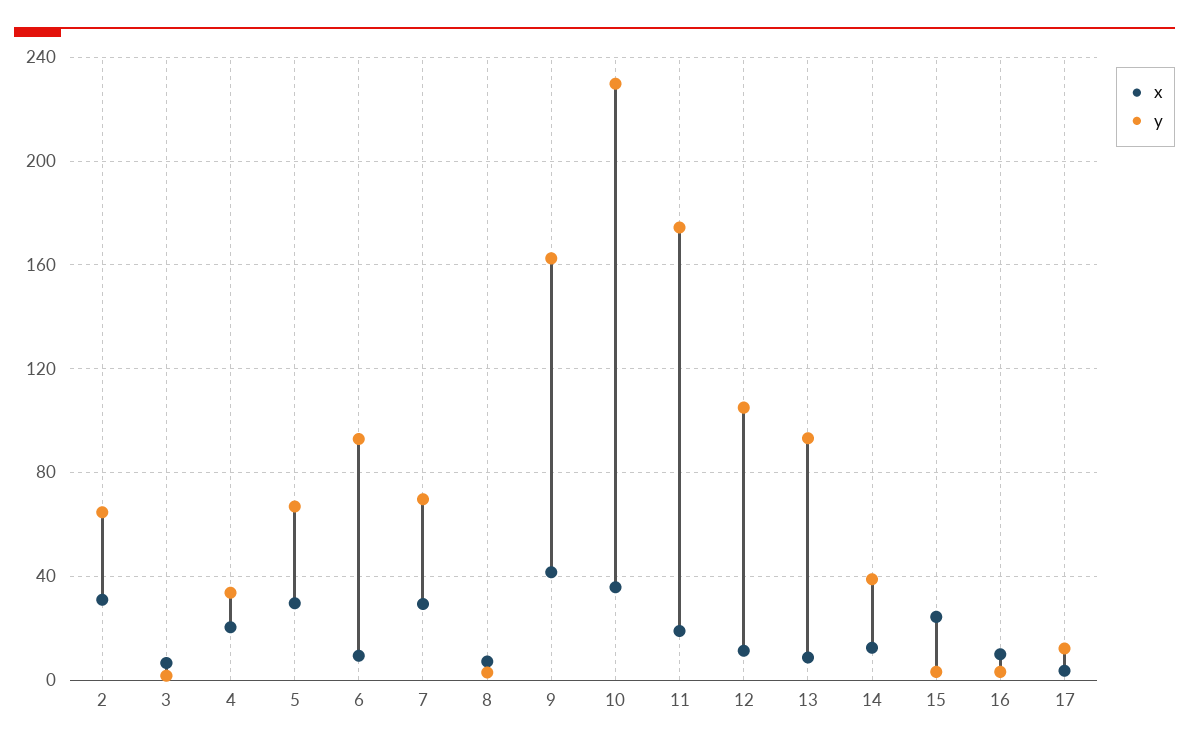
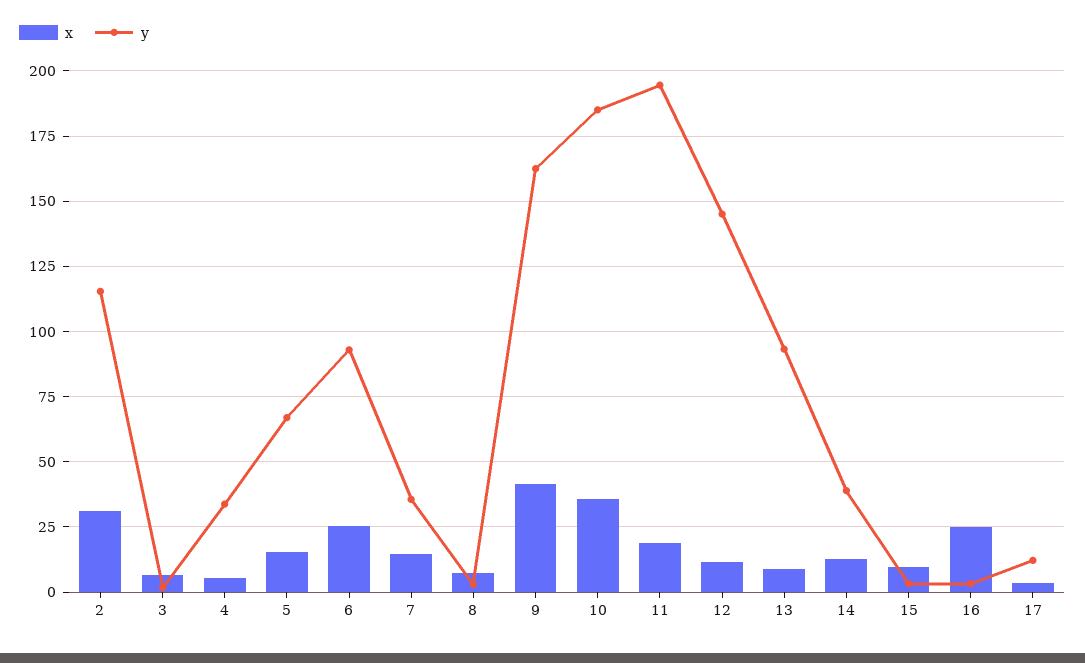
y, 2: 65 -> 115
x, 4: 20 -> 5
x, 5: 30 -> 15
x, 6: 10 -> 25
x, 7: 30 -> 15
y, 7: 70 -> 35
y, 10: 230 -> 185
y, 11: 175 -> 195
y, 12: 105 -> 145
x, 15: 25 -> 10
x, 16: 10 -> 25

